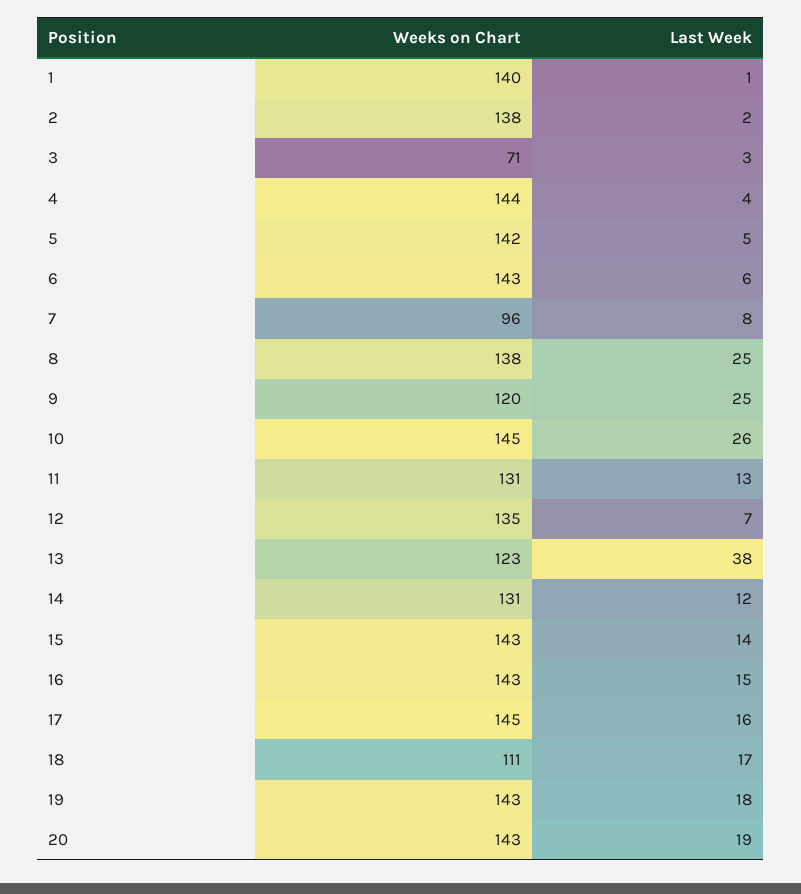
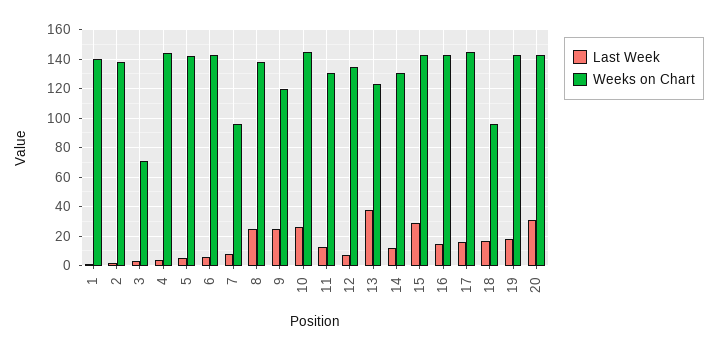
Last Week, 15: 14 -> 30
Weeks on Chart, 18: 111 -> 95
Last Week, 20: 19 -> 30

